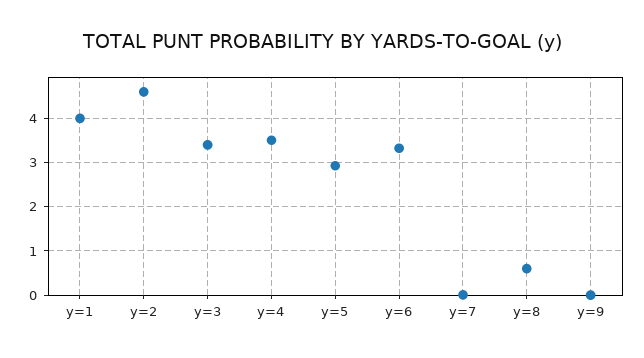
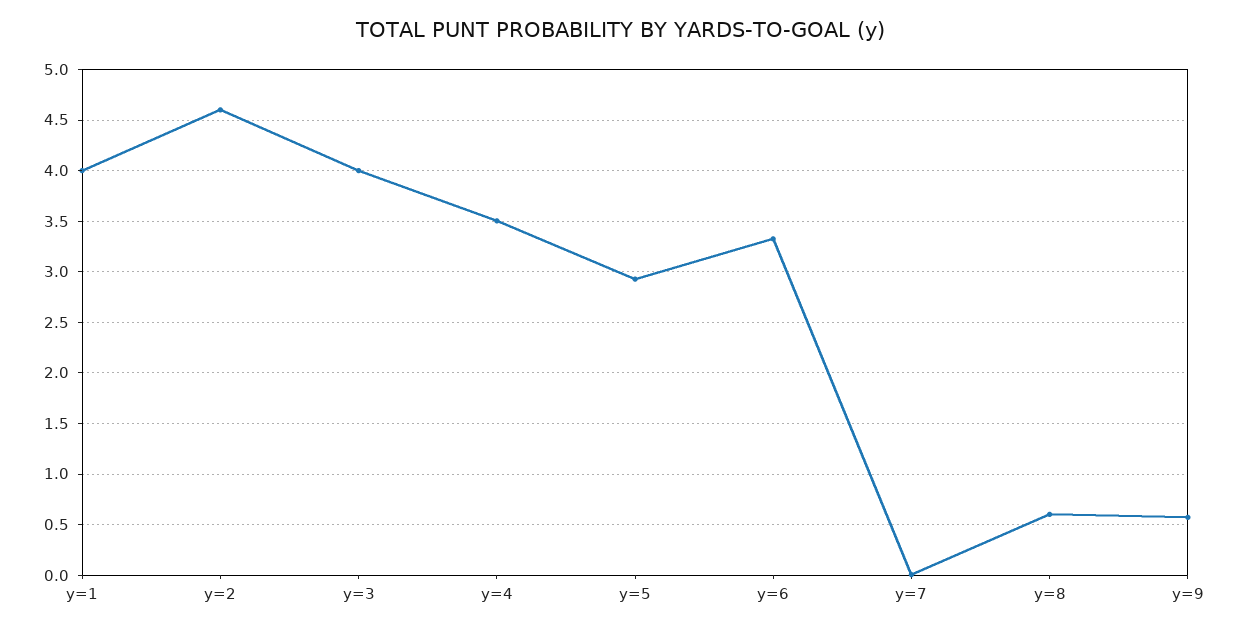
y=3: 3.4 -> 4
y=9: 0 -> 0.6

